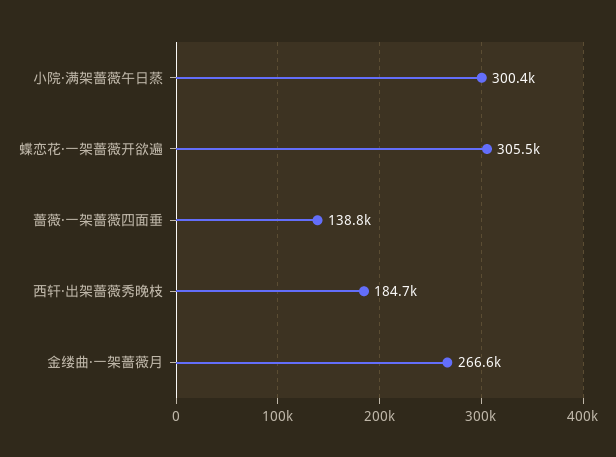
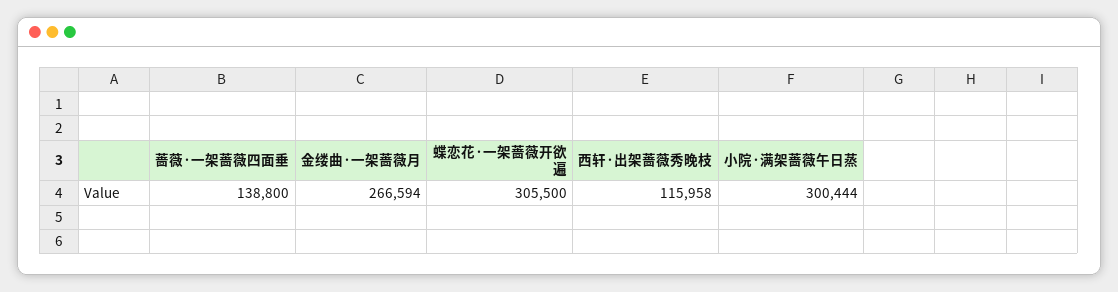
西轩·出架蔷薇秀晚枝: 184700 -> 115958

